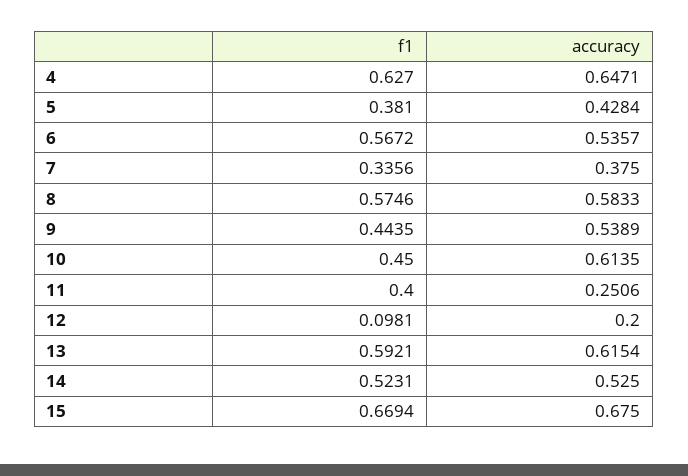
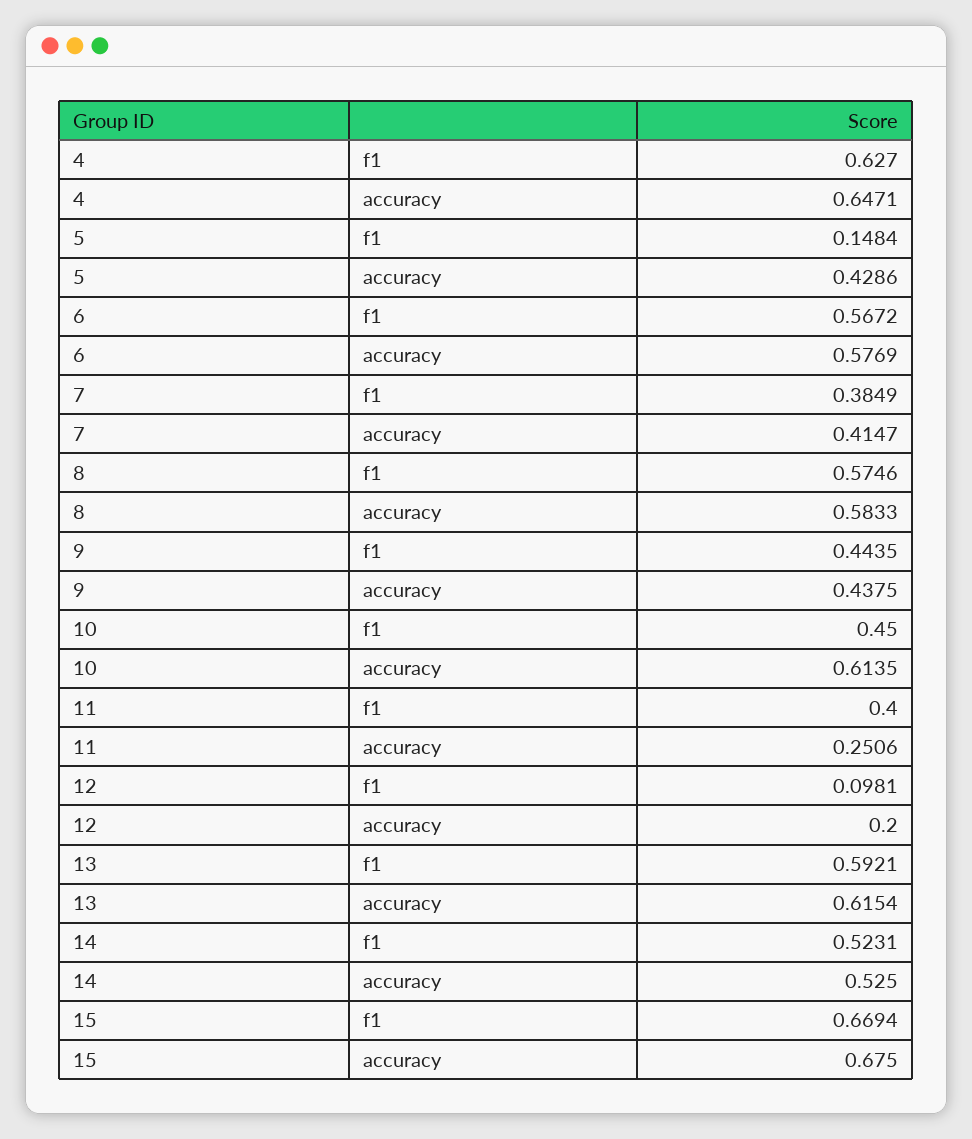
f1, 5: 0.381 -> 0.1484
accuracy, 5: 0.4284 -> 0.4286
accuracy, 6: 0.5357 -> 0.5769
f1, 7: 0.3356 -> 0.3849
accuracy, 7: 0.375 -> 0.4147
accuracy, 9: 0.5389 -> 0.4375

